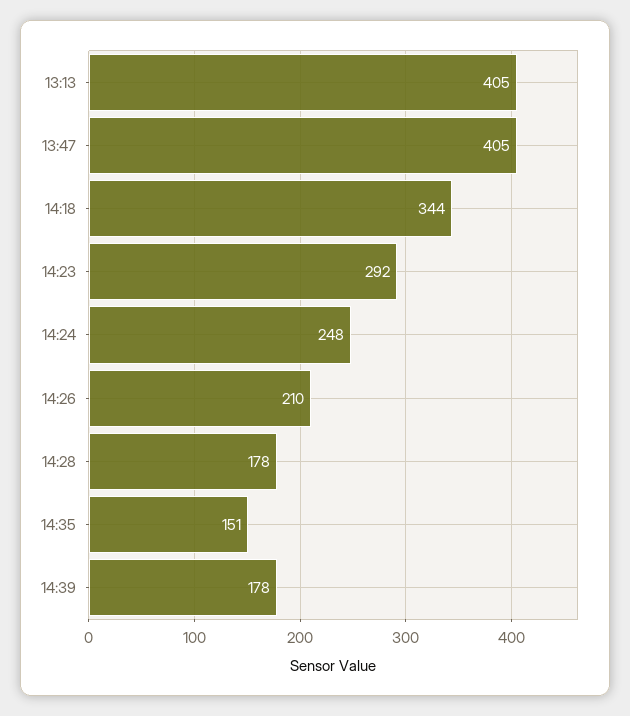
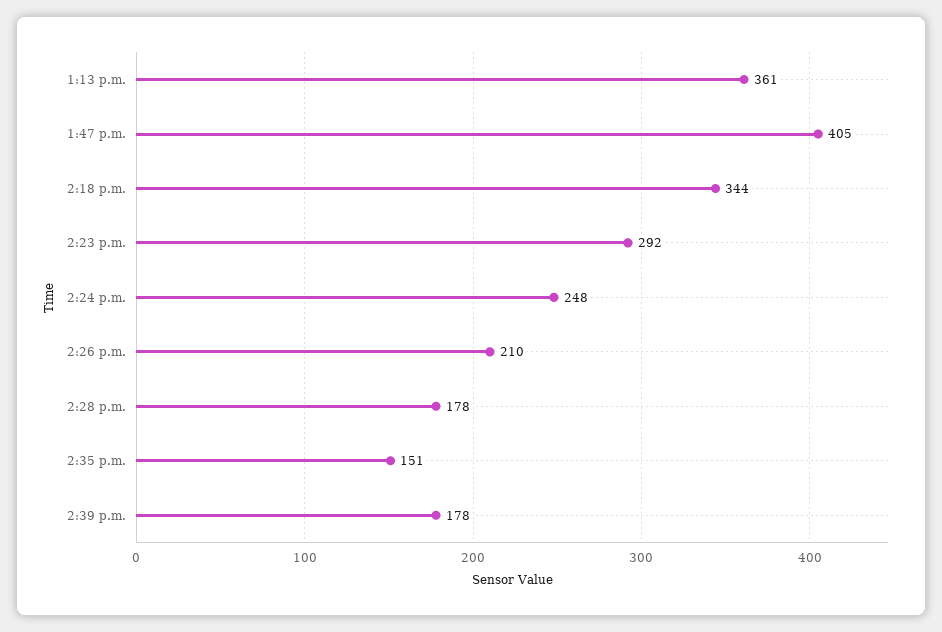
13:13: 405 -> 361

